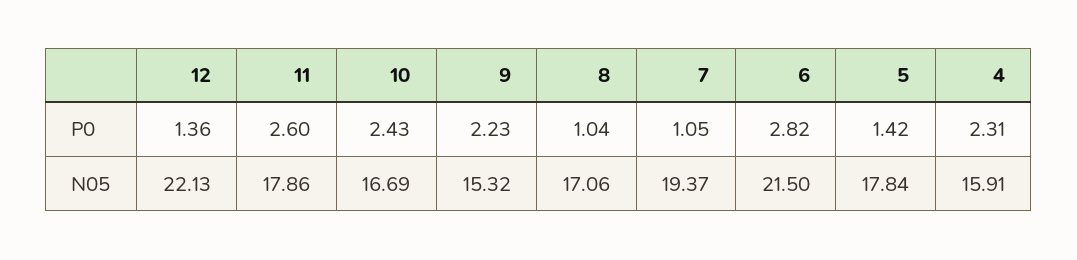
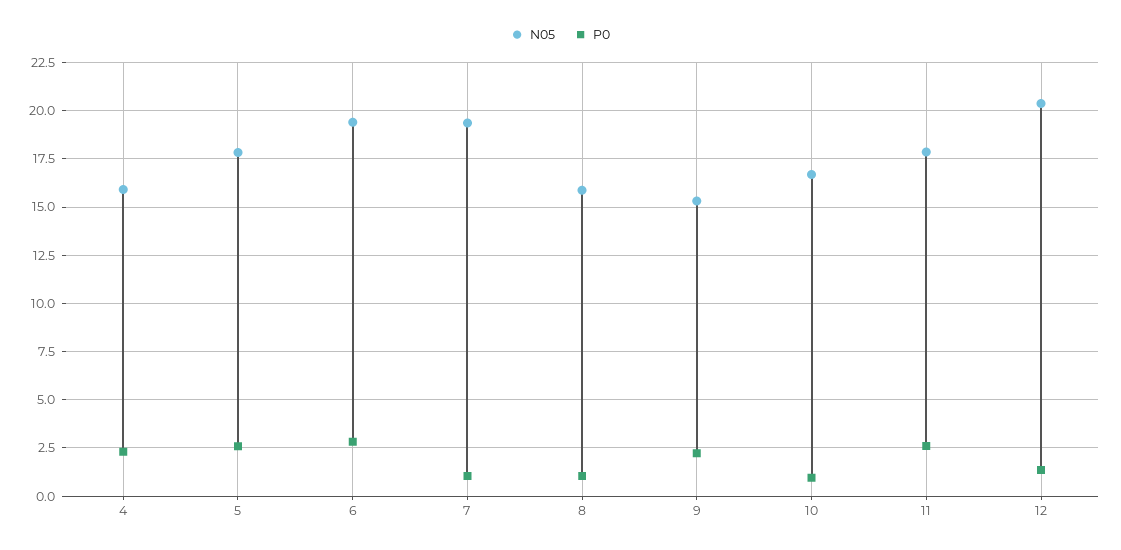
P0, 10: 2.43 -> 1
P0, 5: 1.42 -> 2.5
N05, 12: 22.13 -> 20.5
N05, 8: 17.06 -> 16
N05, 6: 21.5 -> 19.5

